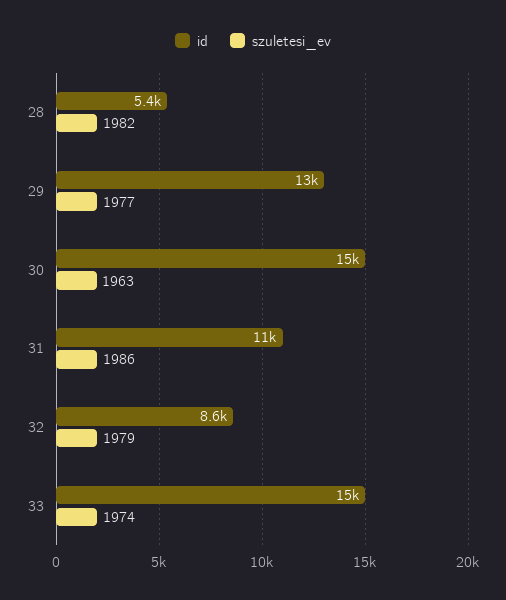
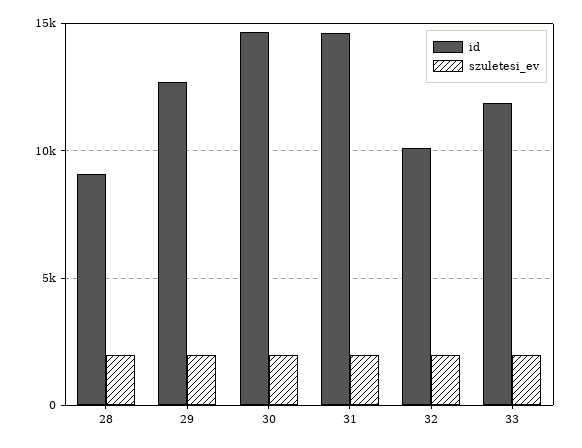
id, 28: 5400 -> 9000
id, 31: 11000 -> 14500
id, 32: 8600 -> 10000
id, 33: 15000 -> 12000

